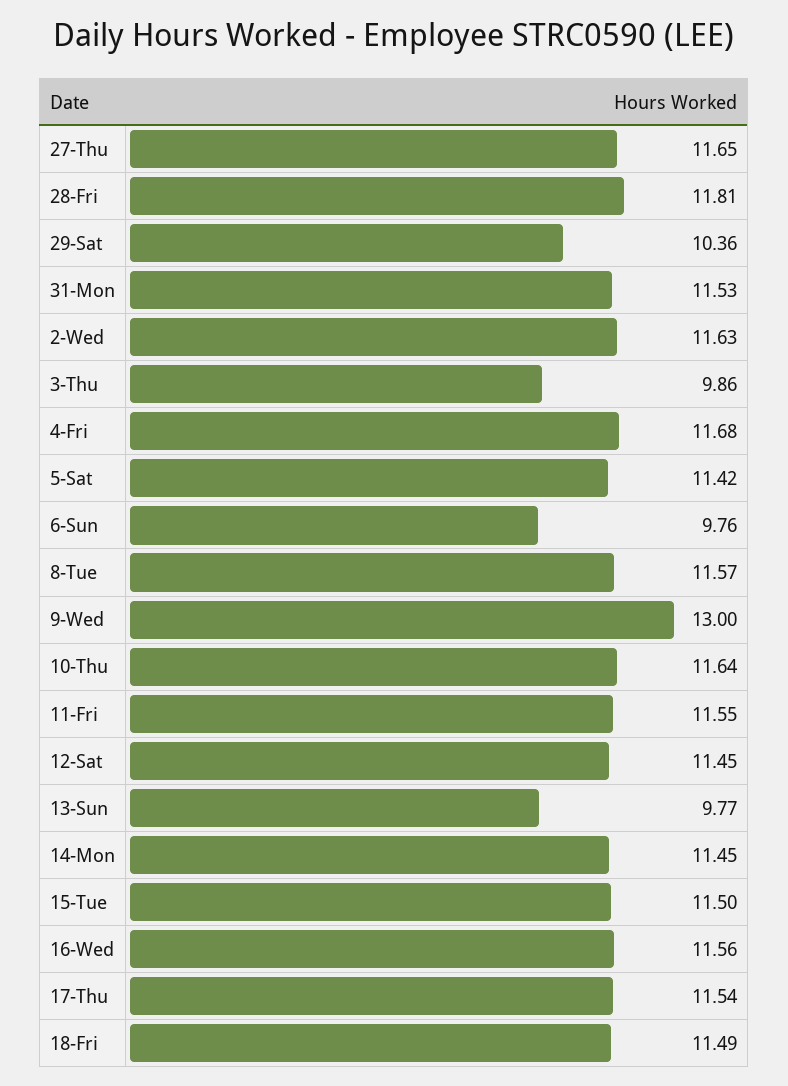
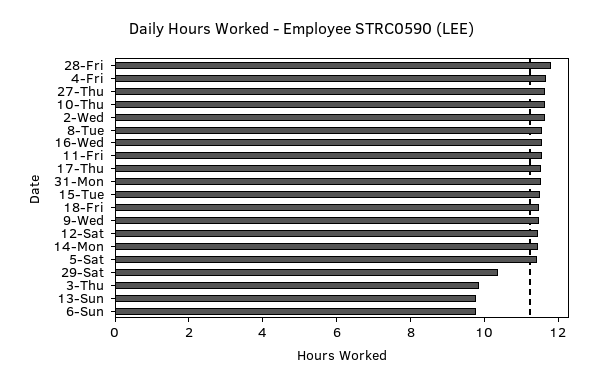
9-Wed: 13 -> 11.5

